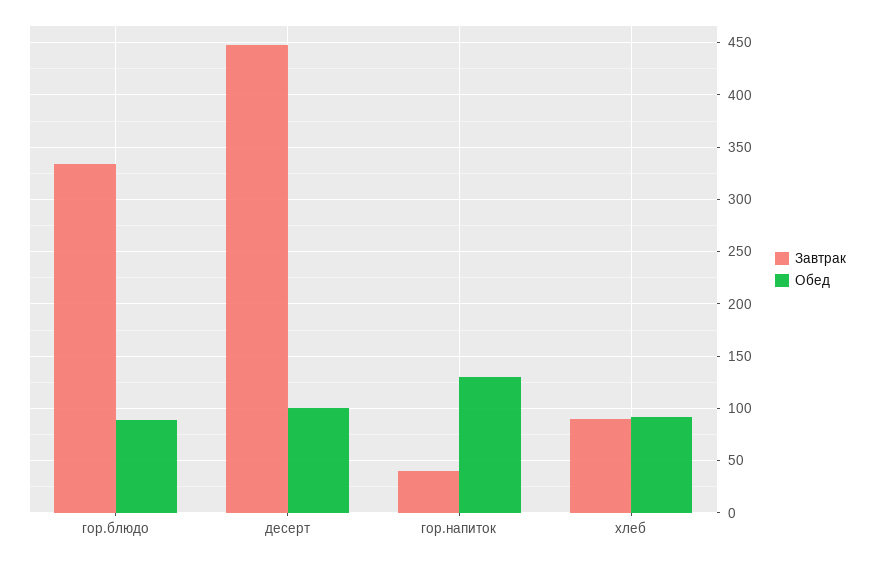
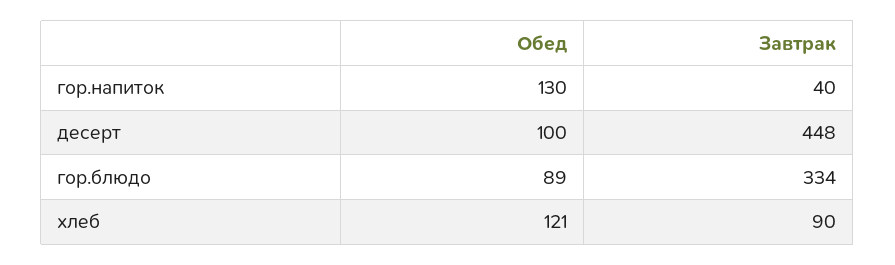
Обед, хлеб: 90 -> 121

